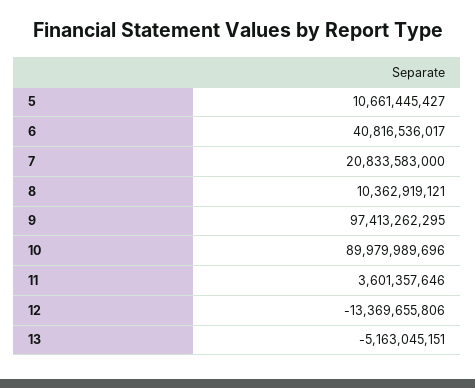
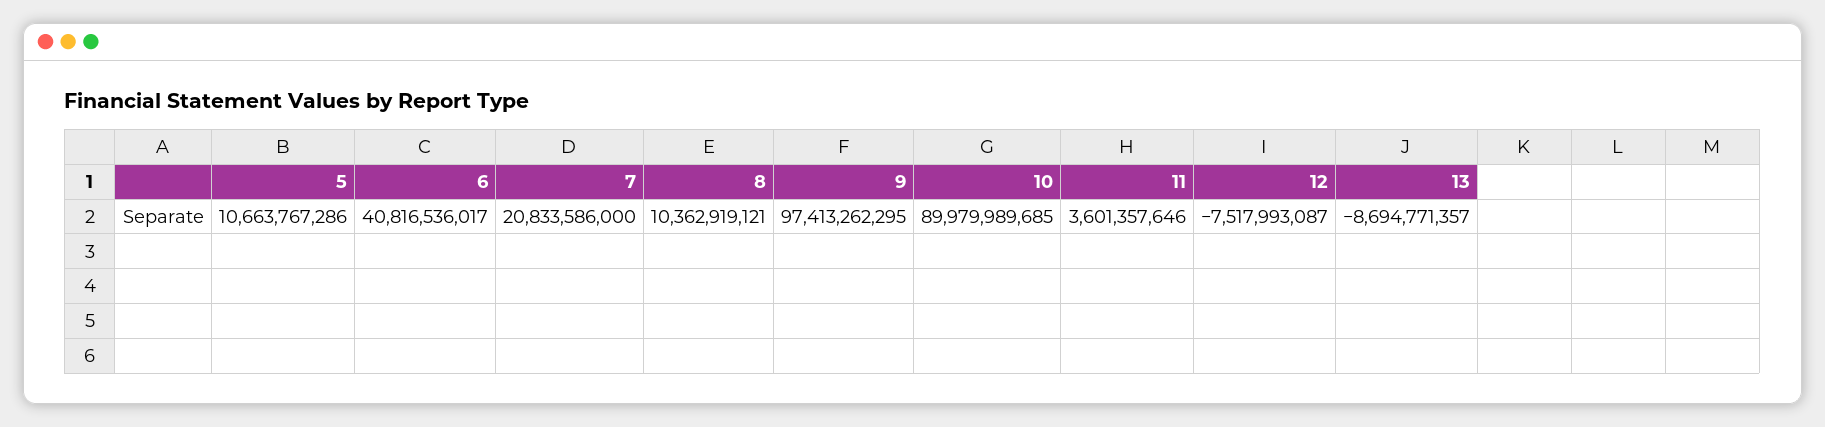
5: 10661445427 -> 10663767286
7: 20833583000 -> 20833586000
10: 89979989696 -> 89979989685
12: -13369655806 -> -7517993087
13: -5163045151 -> -8694771357

